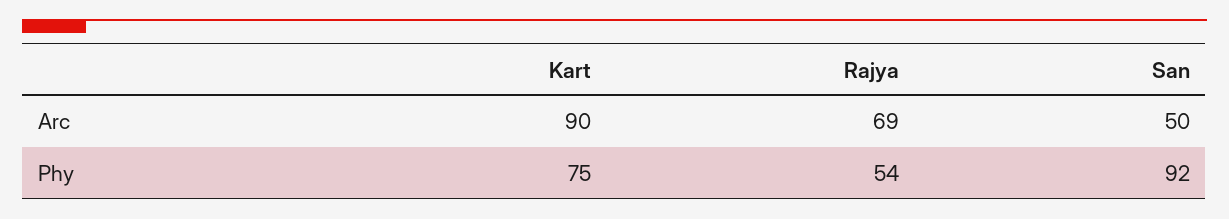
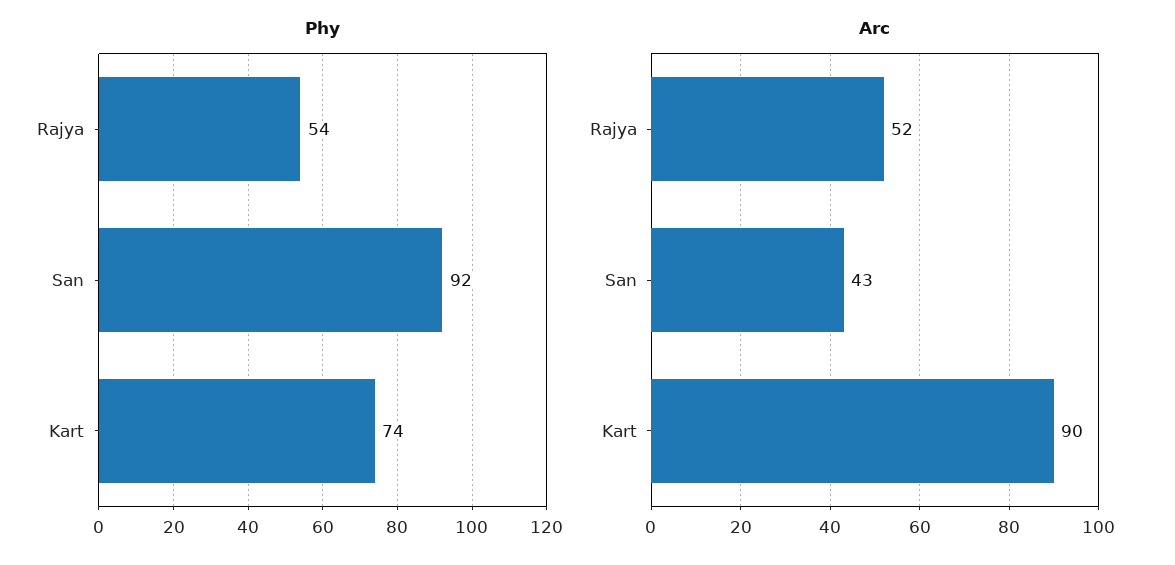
Arc, Rajya: 69 -> 52
Arc, San: 50 -> 43
Phy, Kart: 75 -> 74

